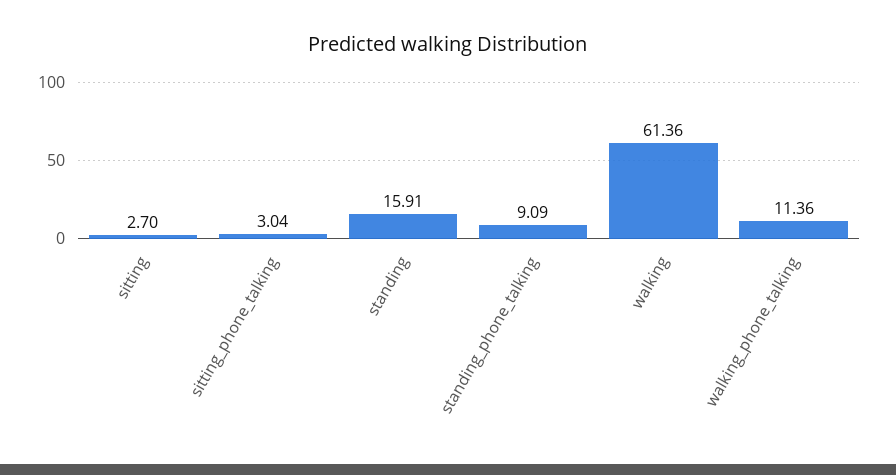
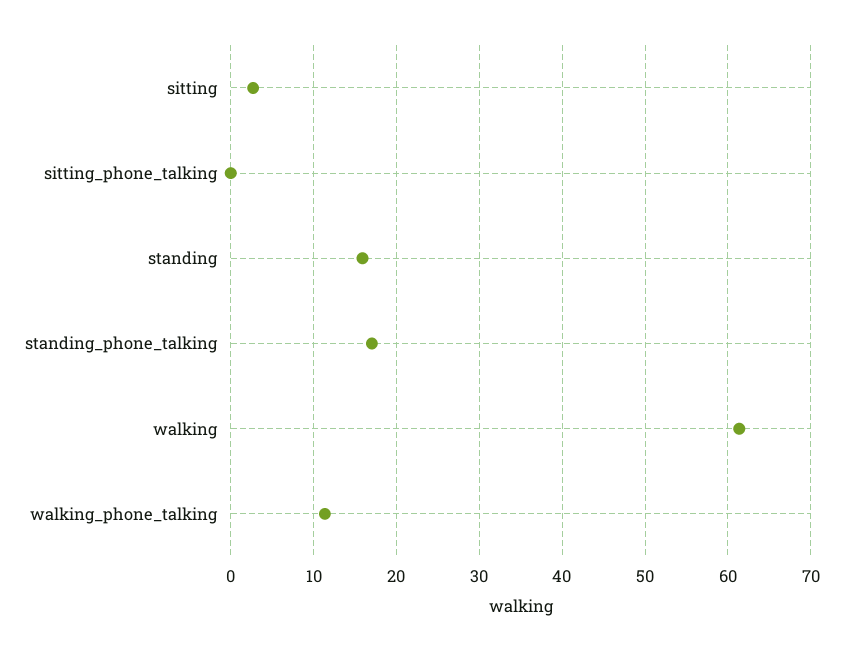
sitting_phone_talking: 3.04 -> 0
standing_phone_talking: 9.09 -> 17

